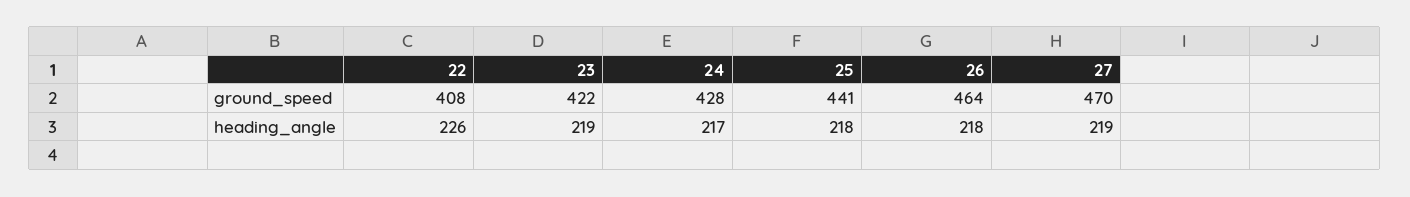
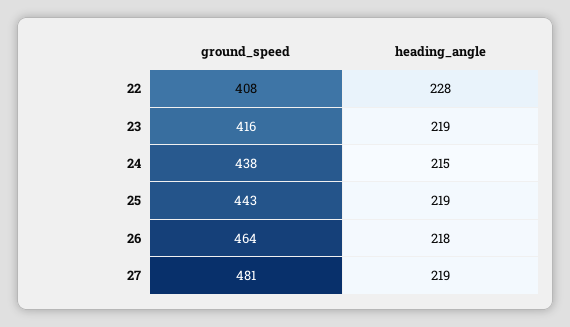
23, ground_speed: 422 -> 416
24, ground_speed: 428 -> 438
25, ground_speed: 441 -> 443
27, ground_speed: 470 -> 481
22, heading_angle: 226 -> 228
24, heading_angle: 217 -> 215
25, heading_angle: 218 -> 219

